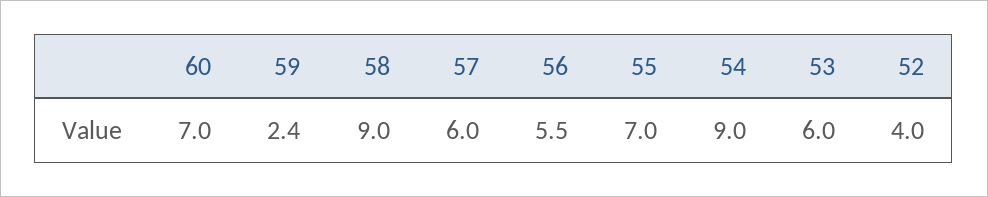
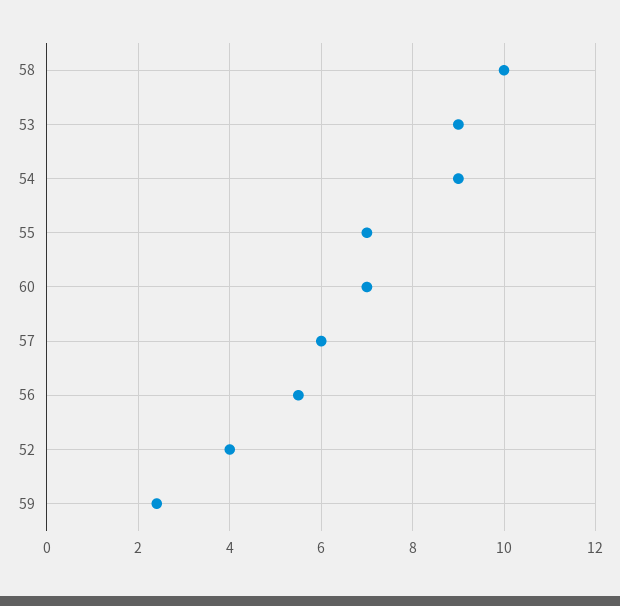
58: 9 -> 10
53: 6 -> 9

